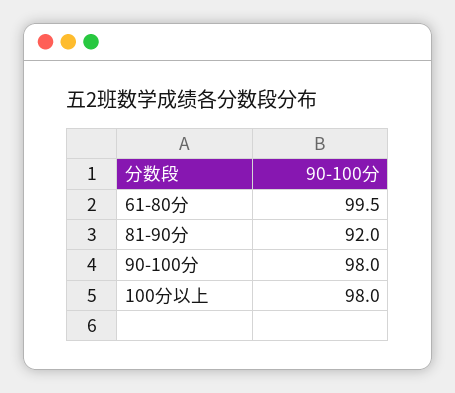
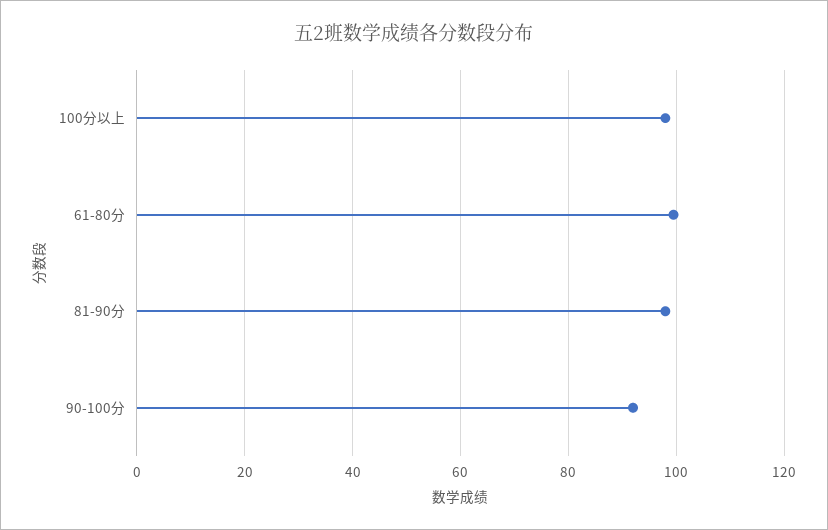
81-90分: 92 -> 98
90-100分: 98 -> 92

